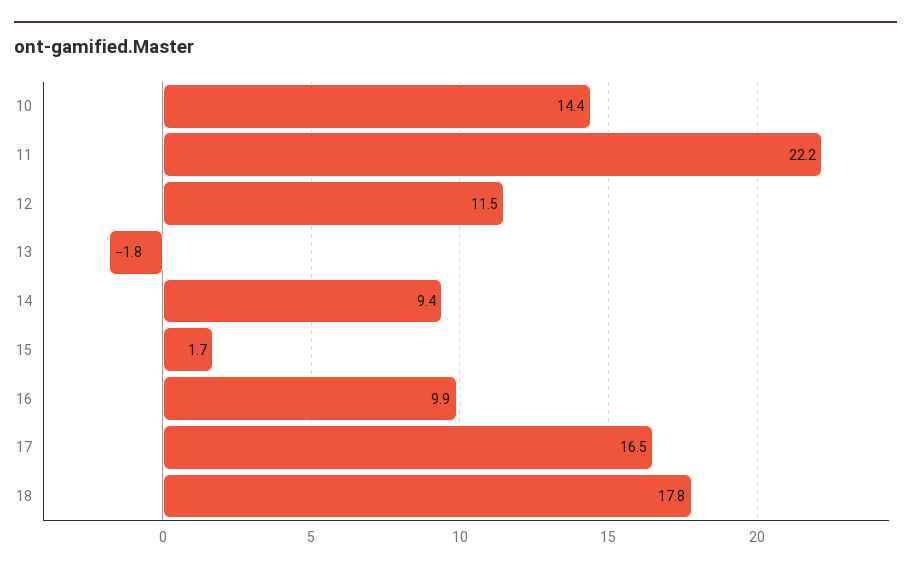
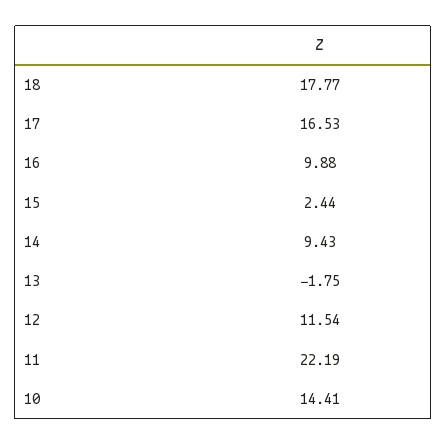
15: 1.7 -> 2.44

